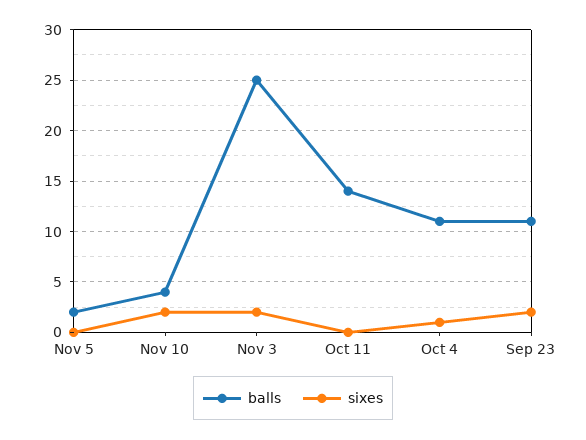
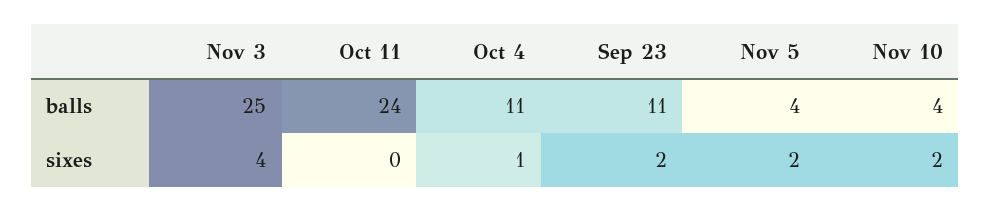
balls, Nov 5: 2 -> 4
sixes, Nov 5: 0 -> 2
sixes, Nov 3: 2 -> 4
balls, Oct 11: 14 -> 24

